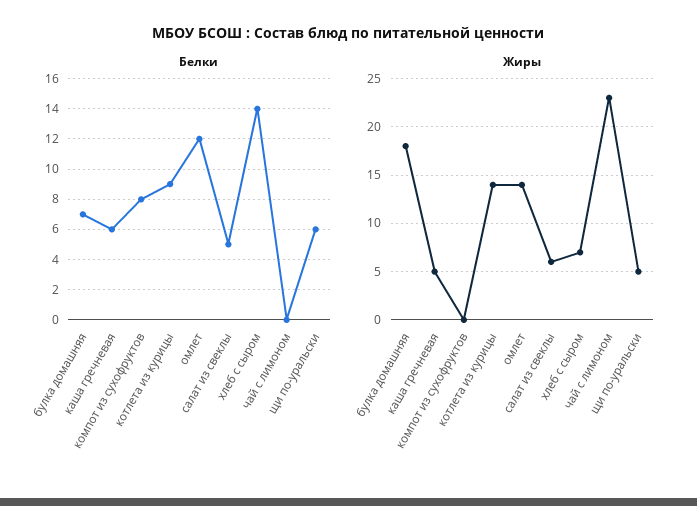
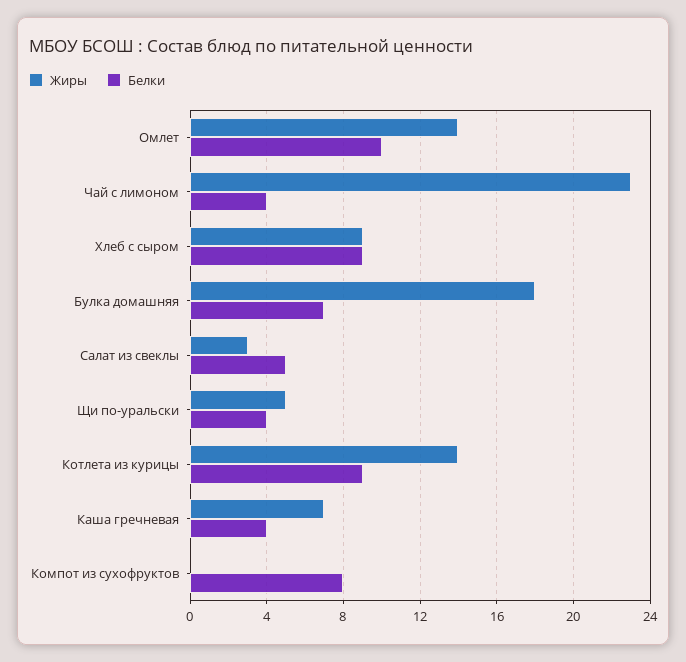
Белки, каша гречневая: 6 -> 4
Белки, омлет: 12 -> 10
Белки, хлеб с сыром: 14 -> 9
Белки, чай с лимоном: 0 -> 4
Белки, щи по-уральски: 6 -> 4
Жиры, каша гречневая: 5 -> 7
Жиры, салат из свеклы: 6 -> 3
Жиры, хлеб с сыром: 7 -> 9

